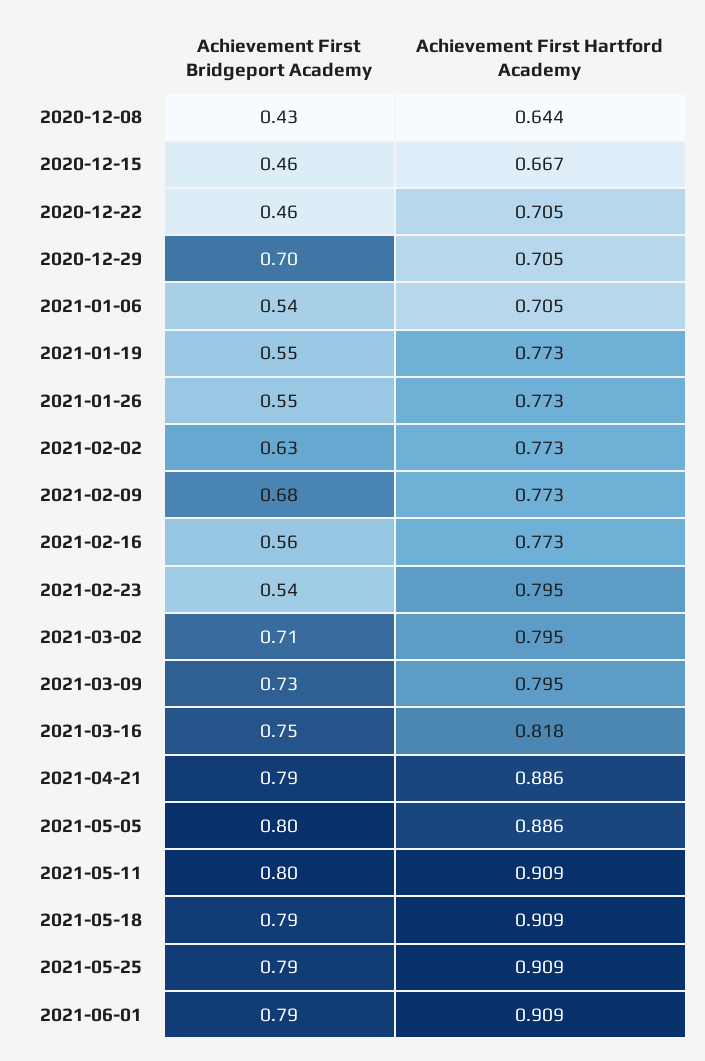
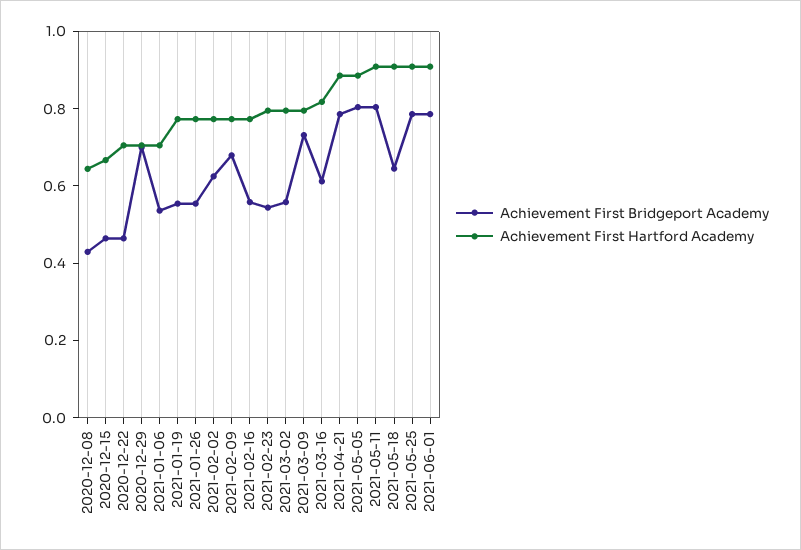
Achievement First Bridgeport Academy, 2021-03-02: 0.71 -> 0.55
Achievement First Bridgeport Academy, 2021-03-16: 0.75 -> 0.6
Achievement First Bridgeport Academy, 2021-05-18: 0.79 -> 0.65

